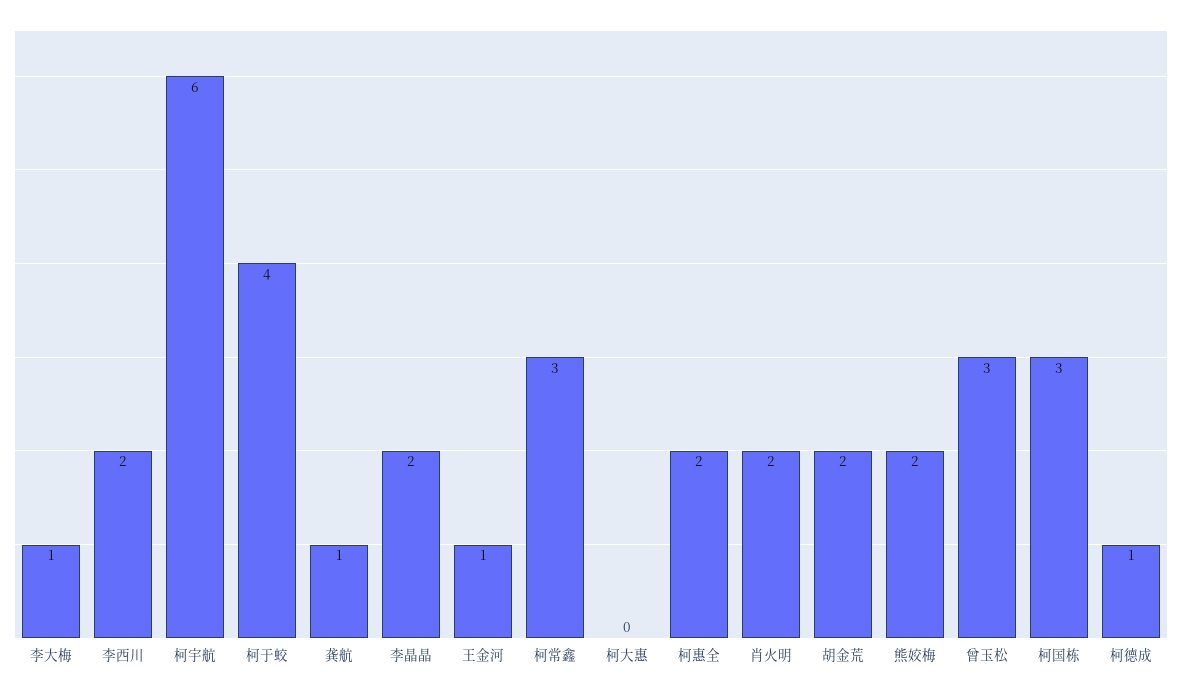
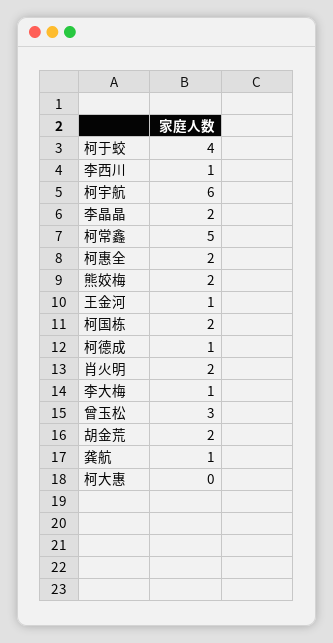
李西川: 2 -> 1
柯常鑫: 3 -> 5
柯国栋: 3 -> 2

